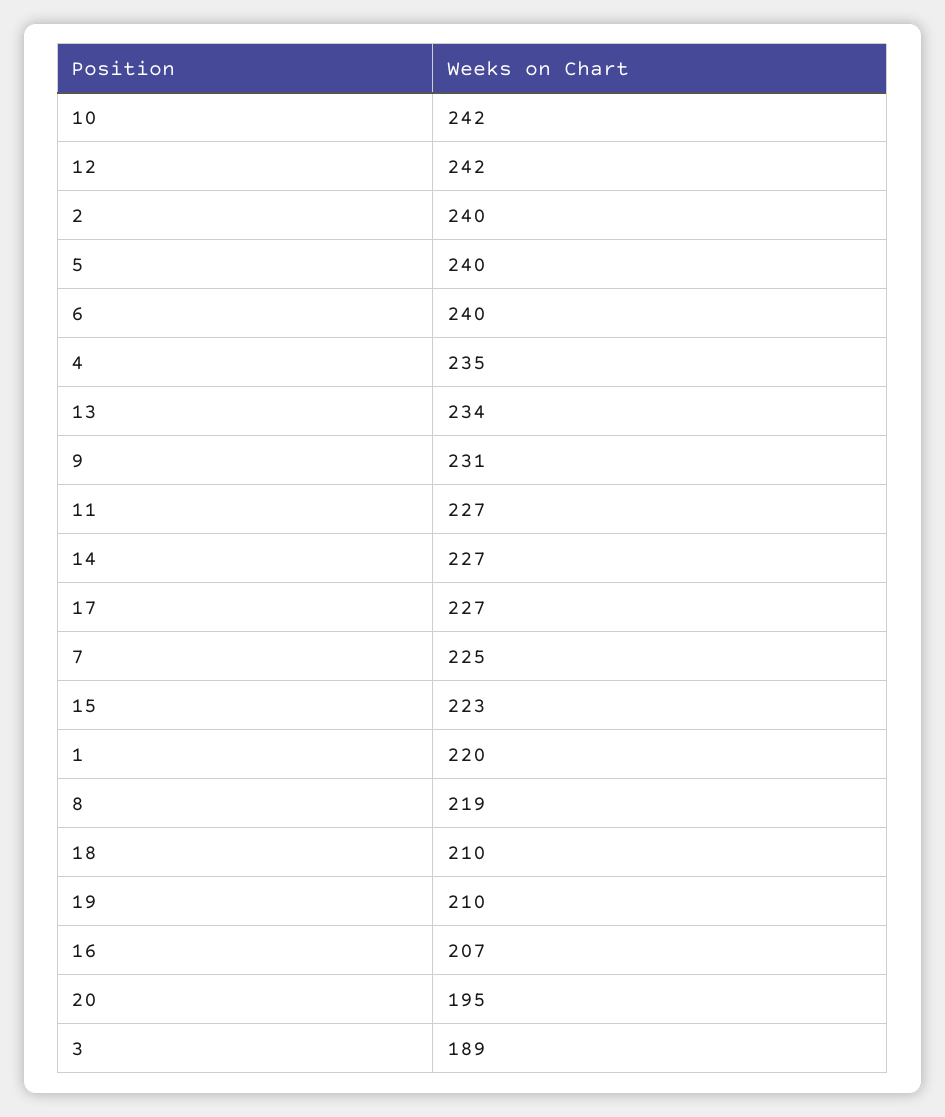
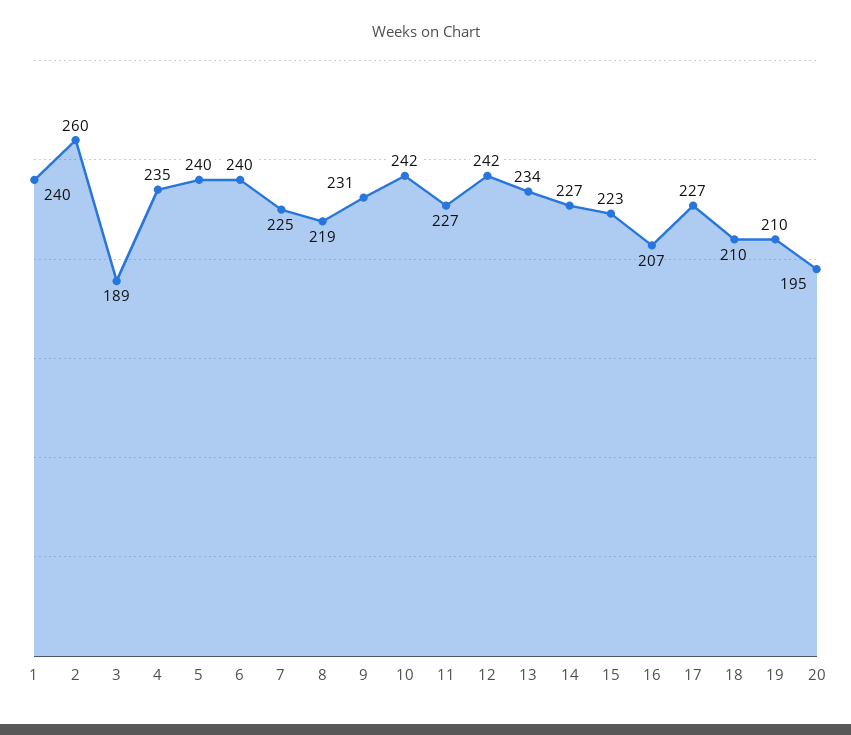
2: 240 -> 260
1: 220 -> 240

